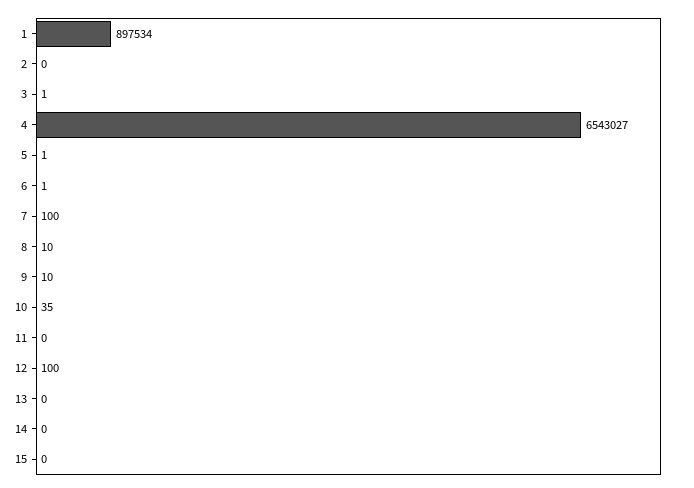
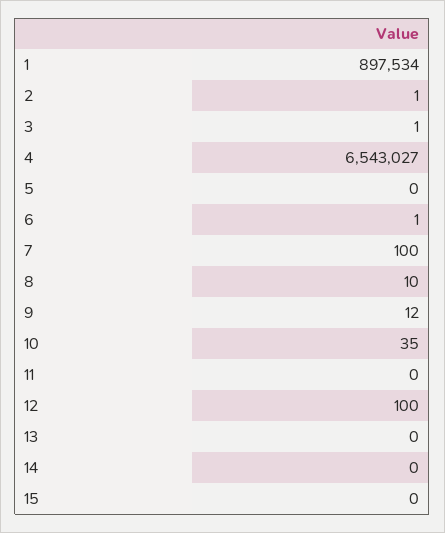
2: 0 -> 1
5: 1 -> 0
9: 10 -> 12

